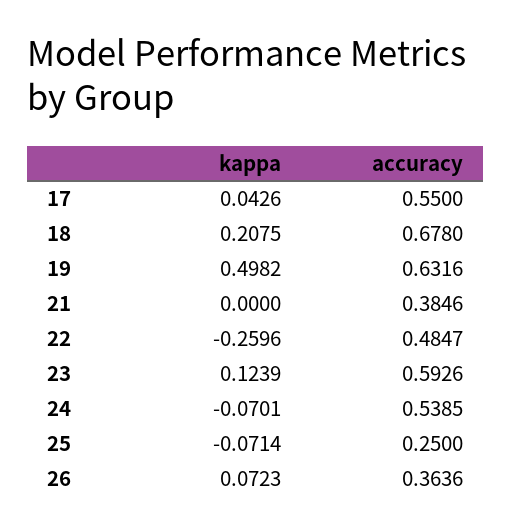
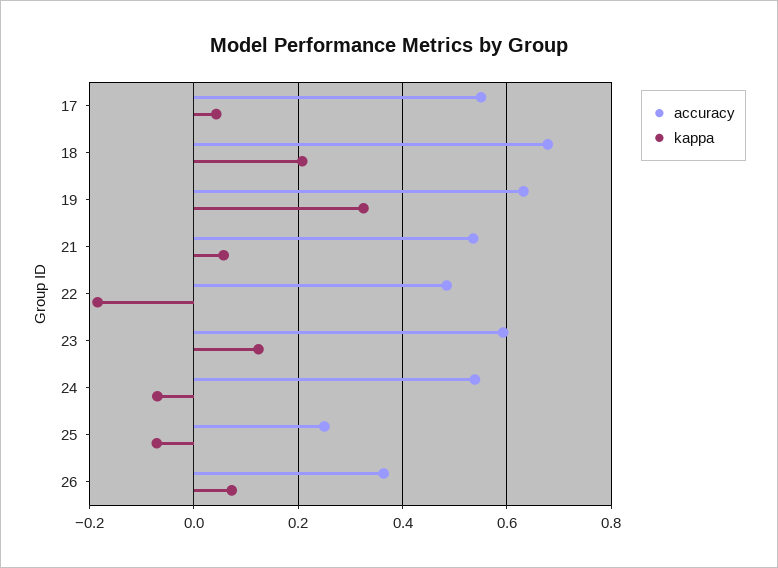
kappa, 19: 0.4982 -> 0.32
kappa, 21: 0 -> 0.06
accuracy, 21: 0.3846 -> 0.54
kappa, 22: -0.2596 -> -0.18

